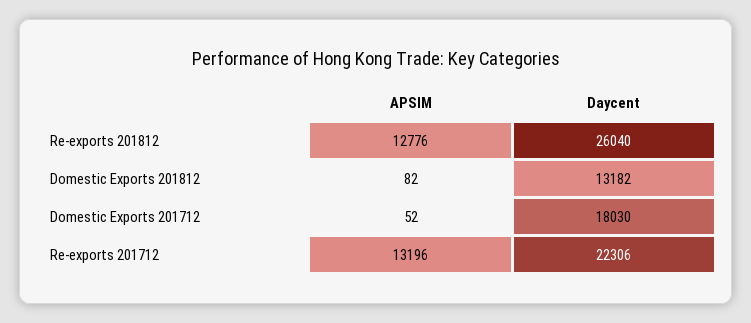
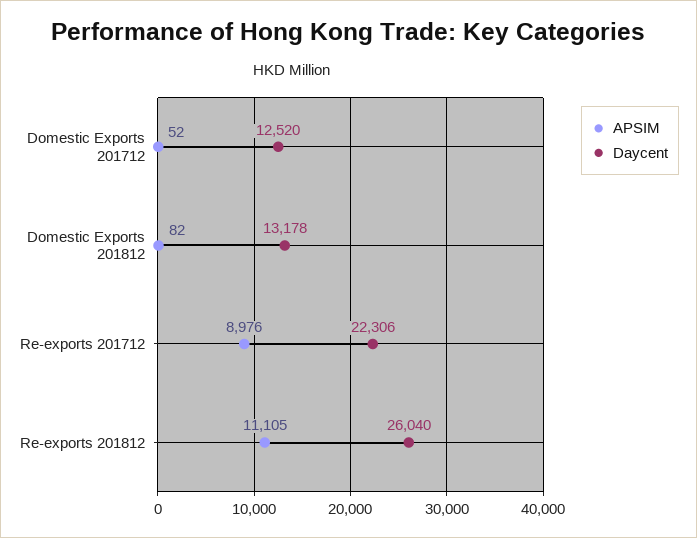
APSIM, Re-exports 201812: 12776 -> 11105
Daycent, Domestic Exports 201812: 13182 -> 13178
Daycent, Domestic Exports 201712: 18030 -> 12520
APSIM, Re-exports 201712: 13196 -> 8976

